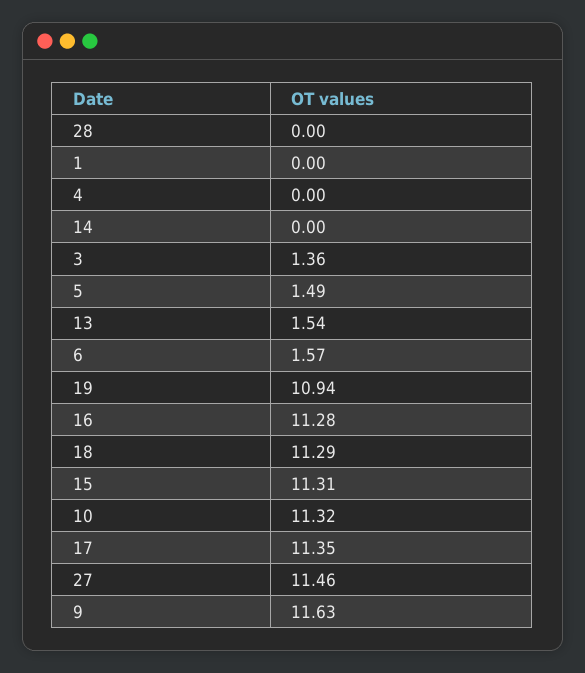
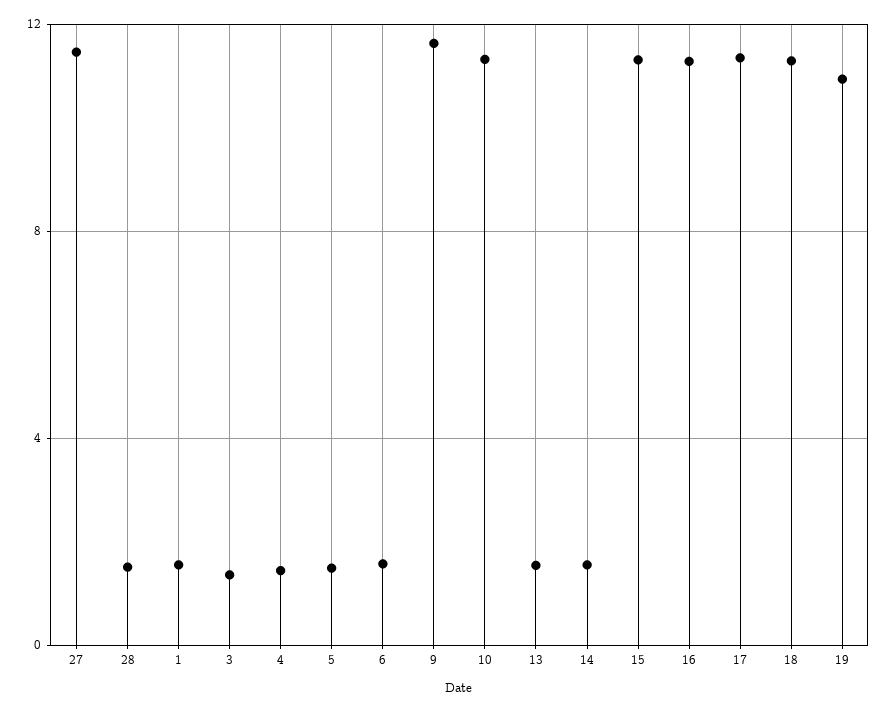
28: 0 -> 1.5
1: 0 -> 1.5
4: 0 -> 1.5
14: 0 -> 1.5

